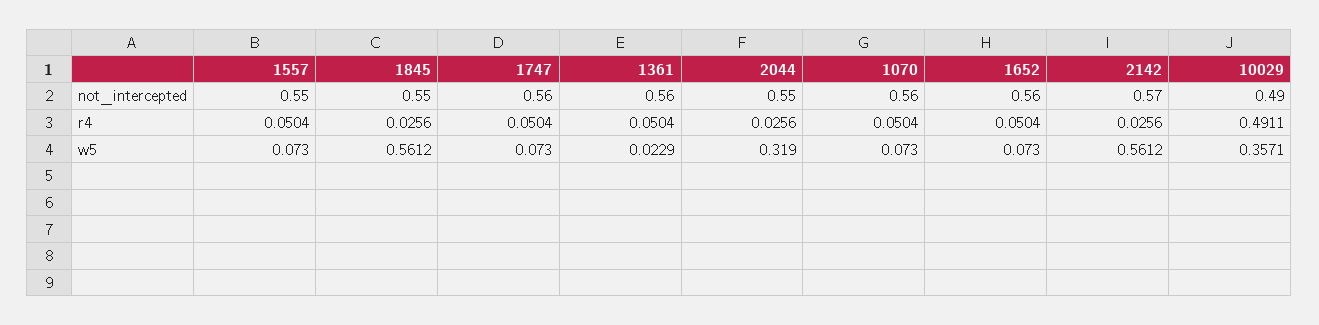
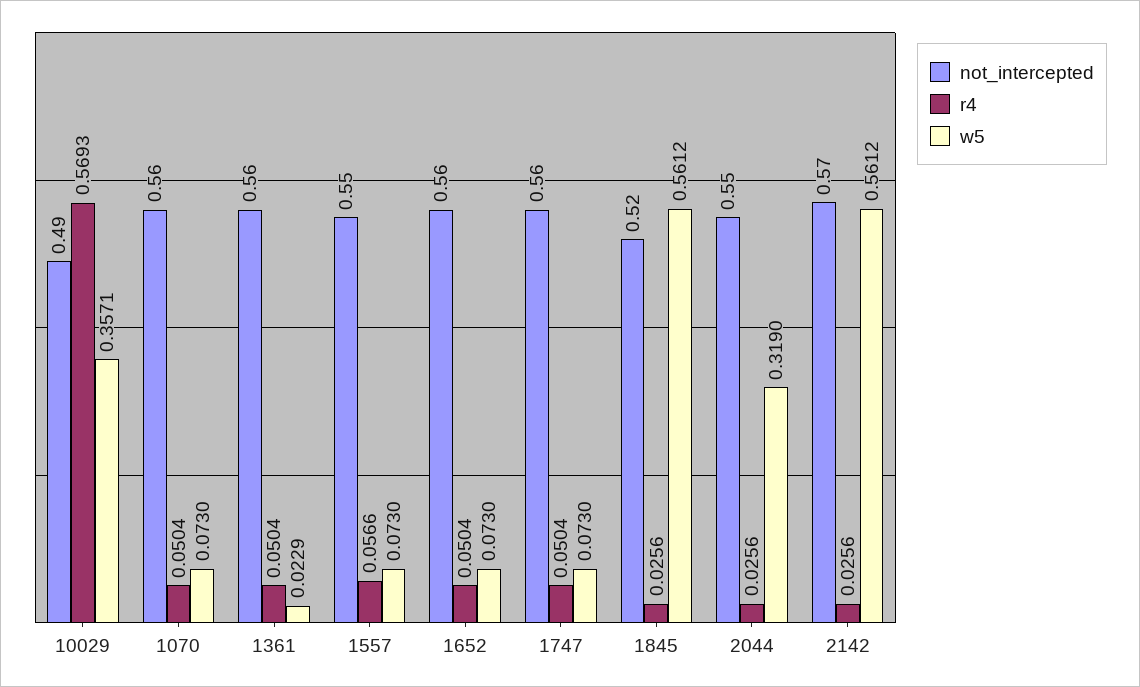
not_intercepted, 1845: 0.55 -> 0.52
r4, 1557: 0.0504 -> 0.0566
r4, 10029: 0.4911 -> 0.5693

